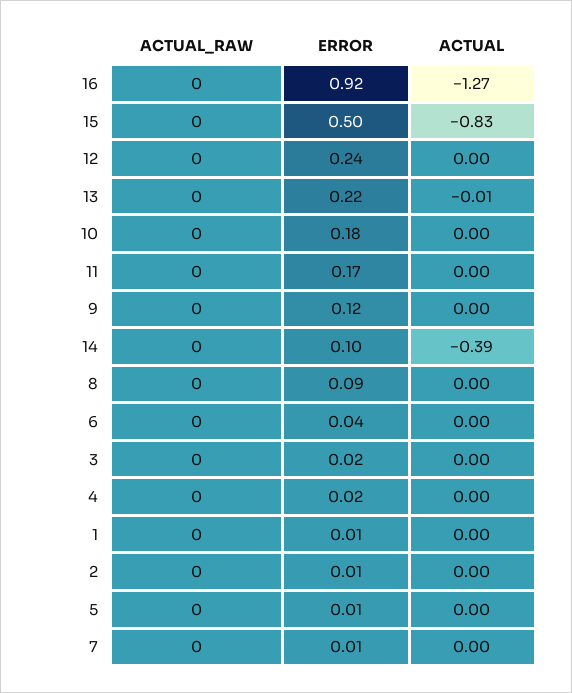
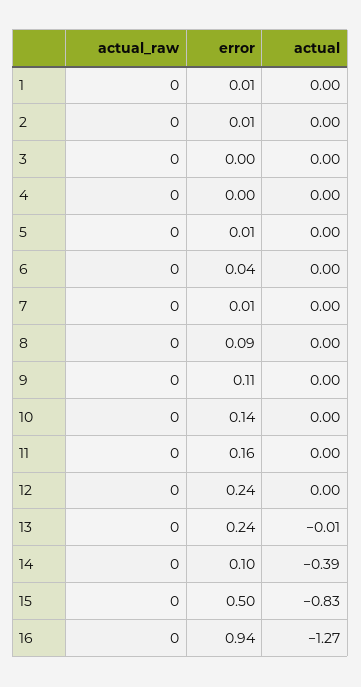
ERROR, 16: 0.92 -> 0.94
ERROR, 13: 0.22 -> 0.24
ERROR, 10: 0.18 -> 0.14
ERROR, 11: 0.17 -> 0.16
ERROR, 9: 0.12 -> 0.11
ERROR, 3: 0.02 -> 0
ERROR, 4: 0.02 -> 0

